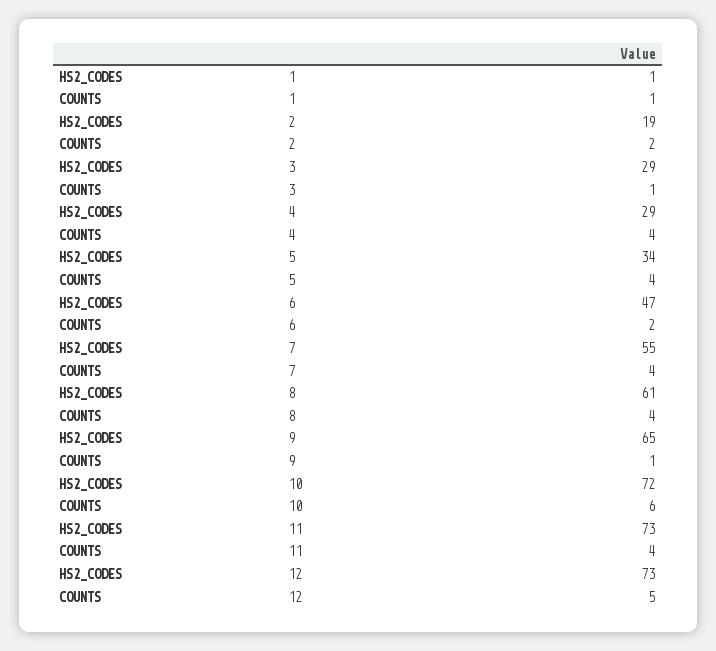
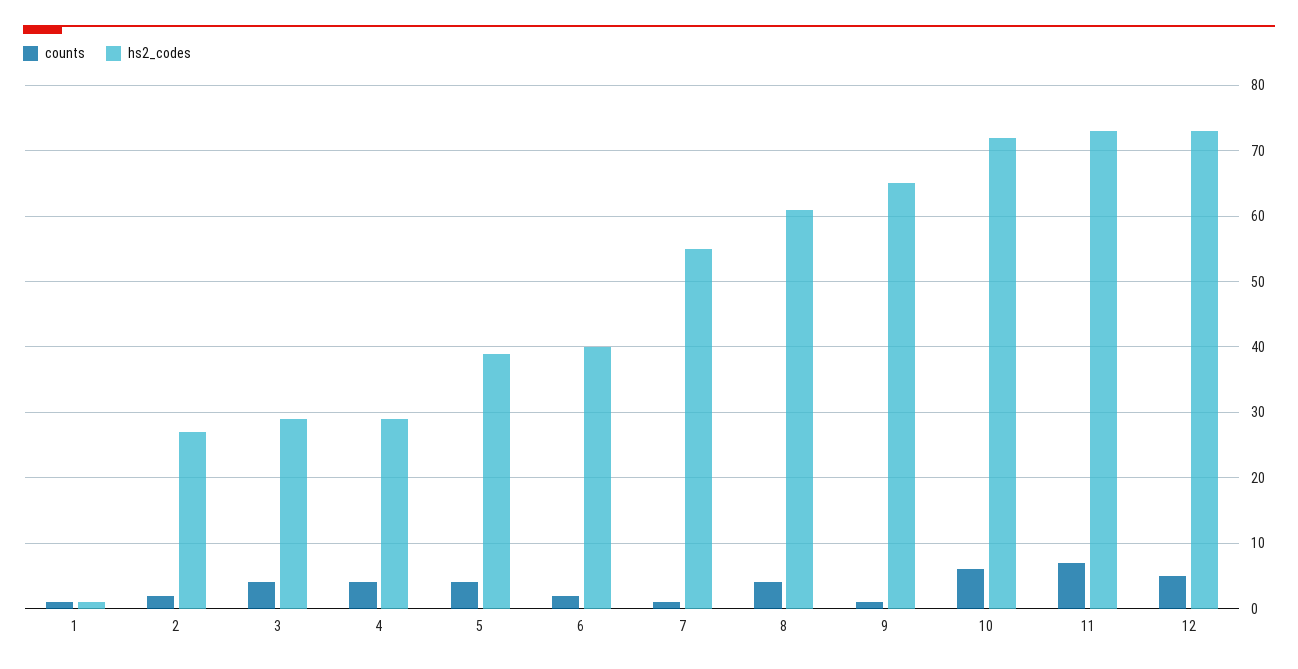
HS2_CODES, 2: 19 -> 27
COUNTS, 3: 1 -> 4
HS2_CODES, 5: 34 -> 39
HS2_CODES, 6: 47 -> 40
COUNTS, 7: 4 -> 1
COUNTS, 11: 4 -> 7

